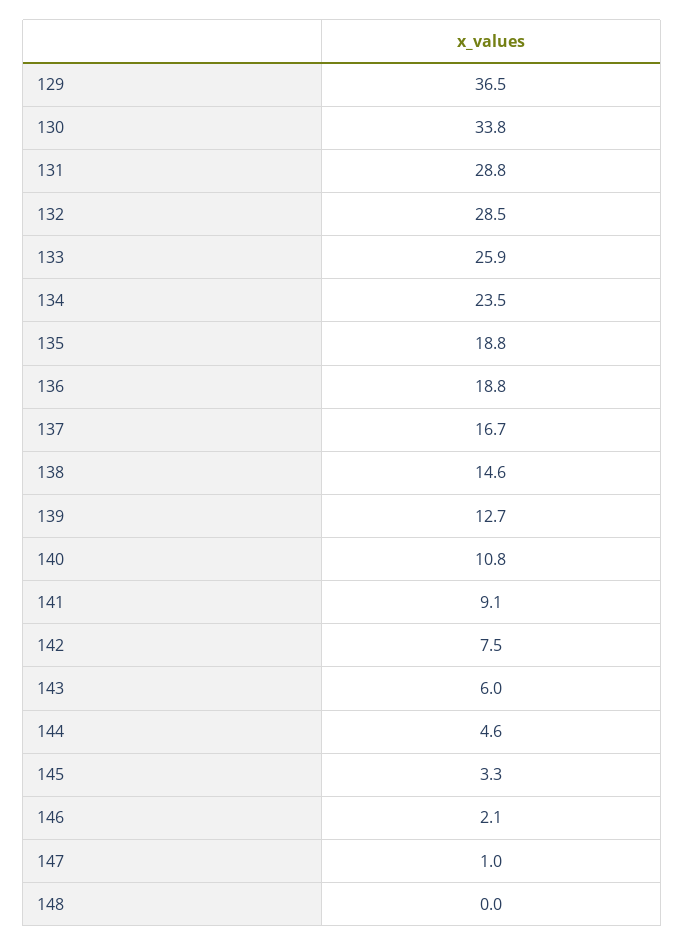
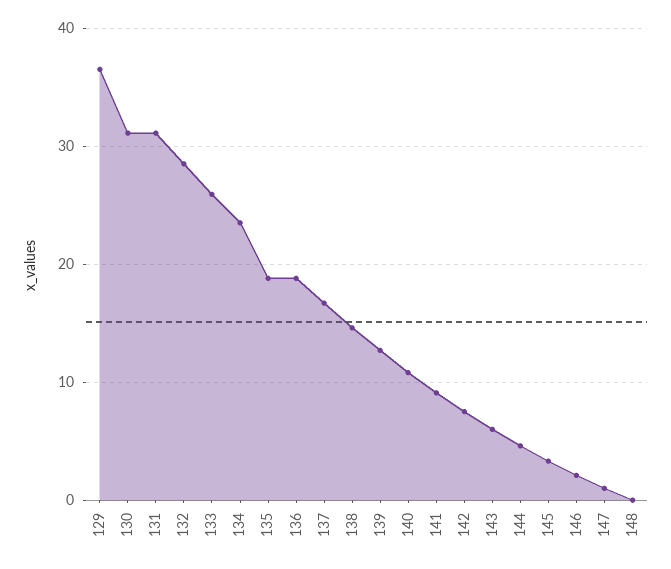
130: 33.8 -> 31
131: 28.8 -> 31

